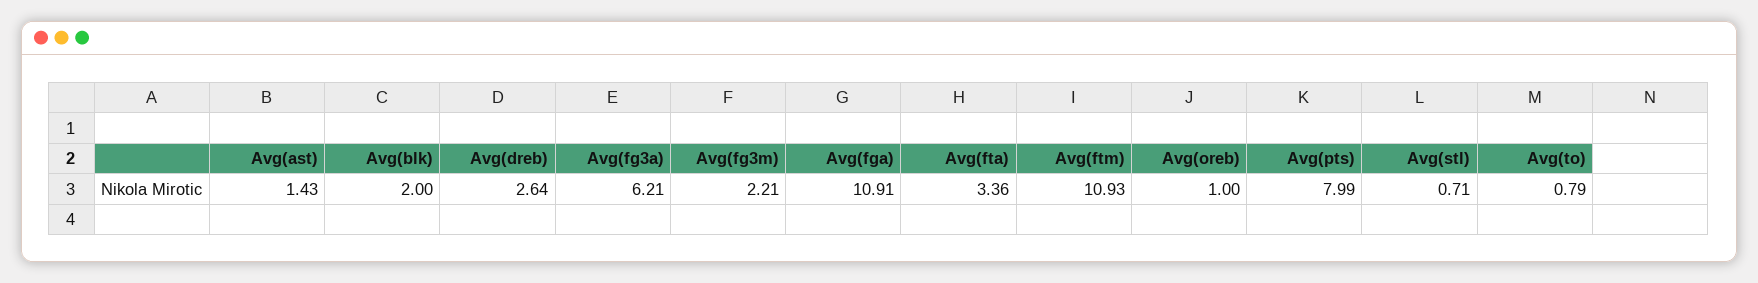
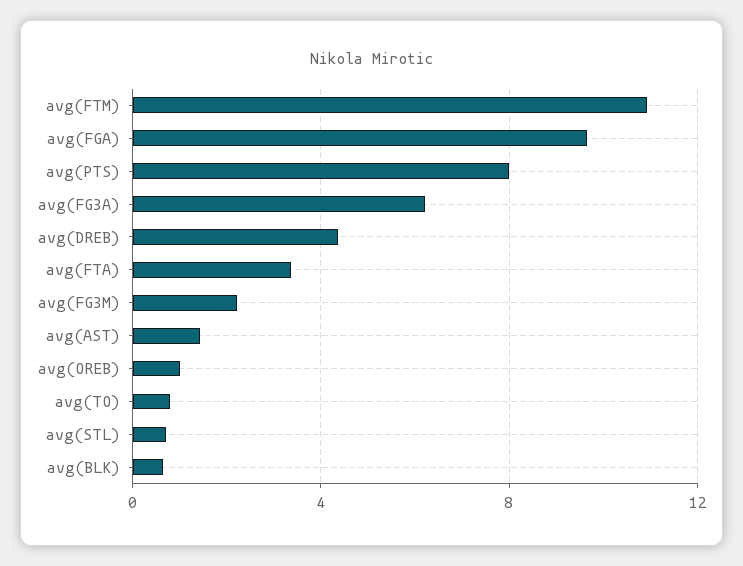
Avg(blk): 2 -> 0.5
Avg(dreb): 2.64 -> 4.5
Avg(fga): 10.91 -> 9.5

